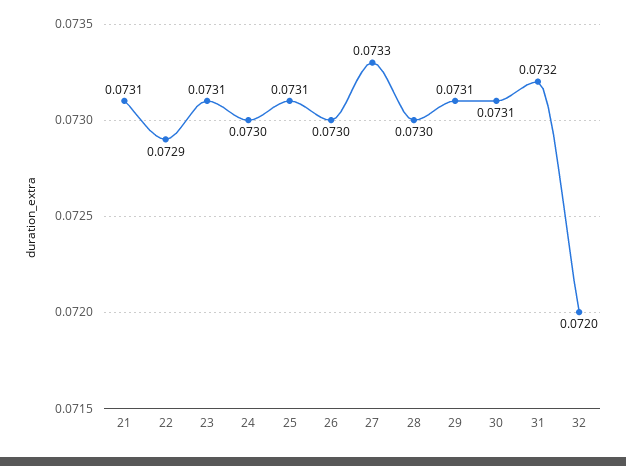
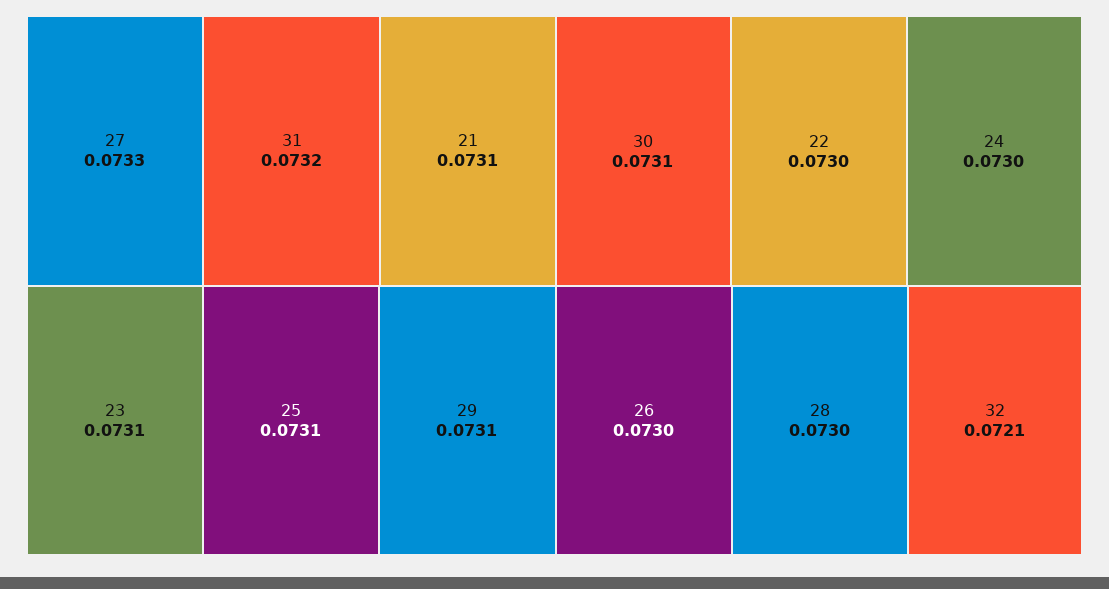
22: 0.0729 -> 0.073
32: 0.072 -> 0.0721

